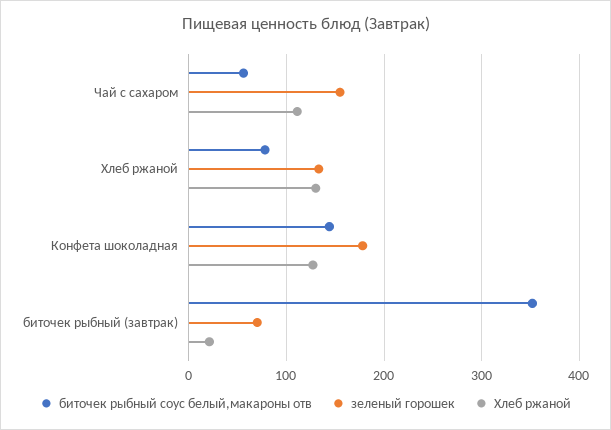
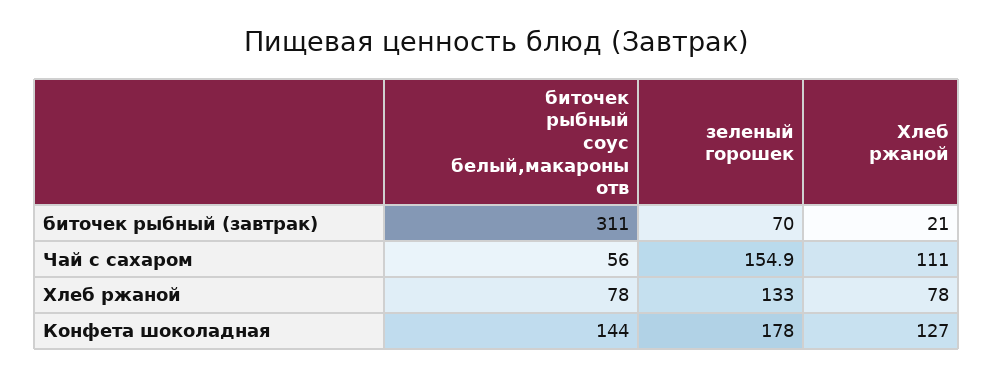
Хлеб ржаной, Хлеб ржаной: 130 -> 78
биточек рыбный соус белый,макароны отв, биточек рыбный (завтрак): 350 -> 311

